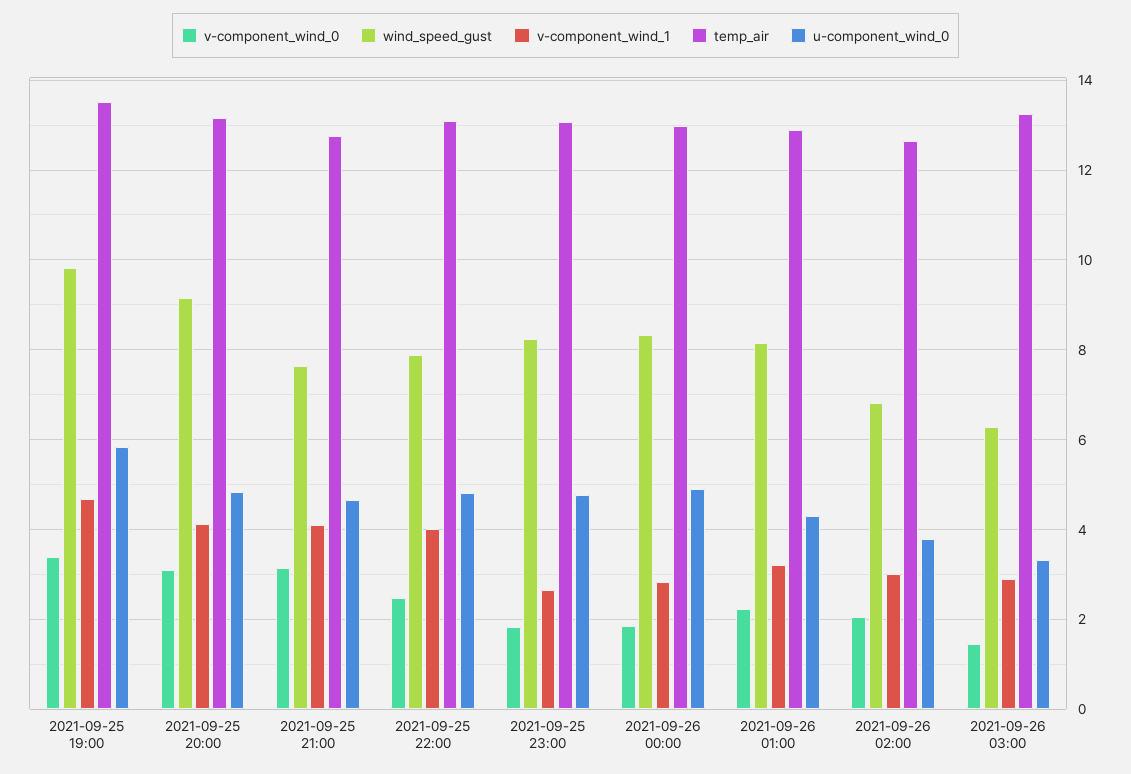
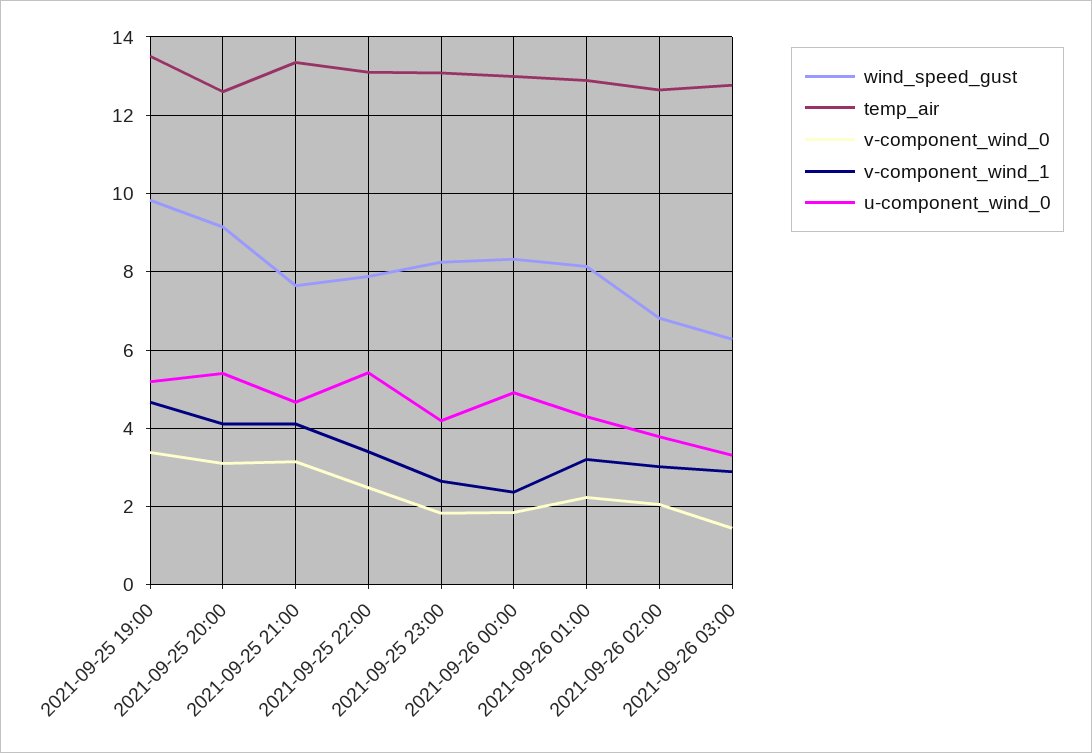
u-component_wind_0, 2021-09-25 19:00: 5.8 -> 5.2
temp_air, 2021-09-25 20:00: 13.2 -> 12.6
u-component_wind_0, 2021-09-25 20:00: 4.8 -> 5.4
temp_air, 2021-09-25 21:00: 12.8 -> 13.4
v-component_wind_1, 2021-09-25 22:00: 4 -> 3.4
u-component_wind_0, 2021-09-25 22:00: 4.8 -> 5.4
u-component_wind_0, 2021-09-25 23:00: 4.8 -> 4.2
v-component_wind_1, 2021-09-26 00:00: 2.8 -> 2.4
temp_air, 2021-09-26 03:00: 13.2 -> 12.8

